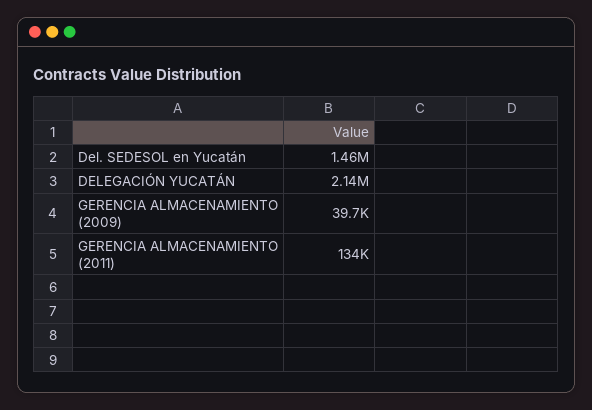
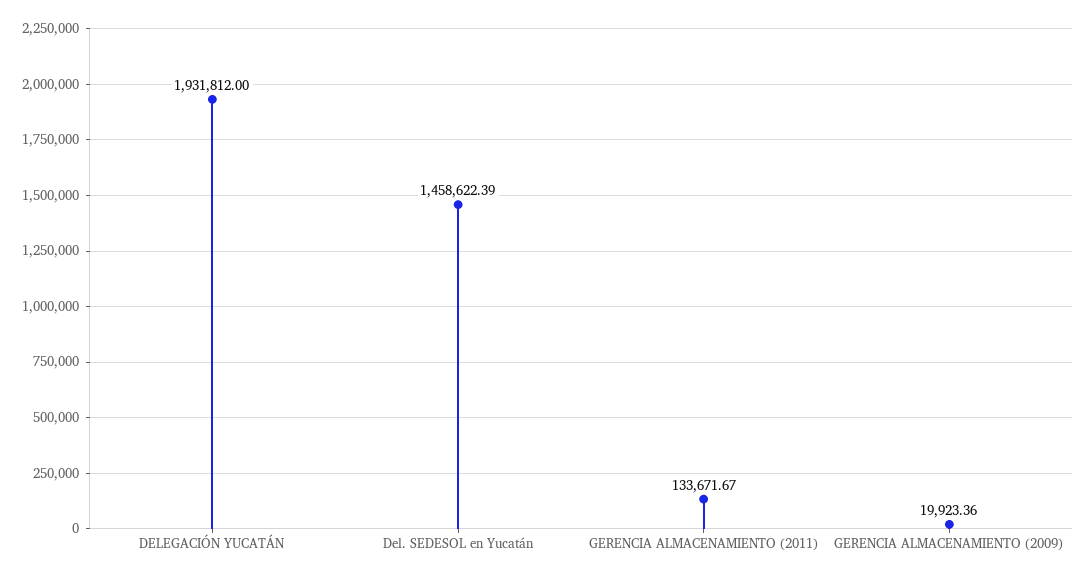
DELEGACIÓN YUCATÁN: 2140000 -> 1931812
GERENCIA ALMACENAMIENTO (2009): 39700 -> 19923.36

